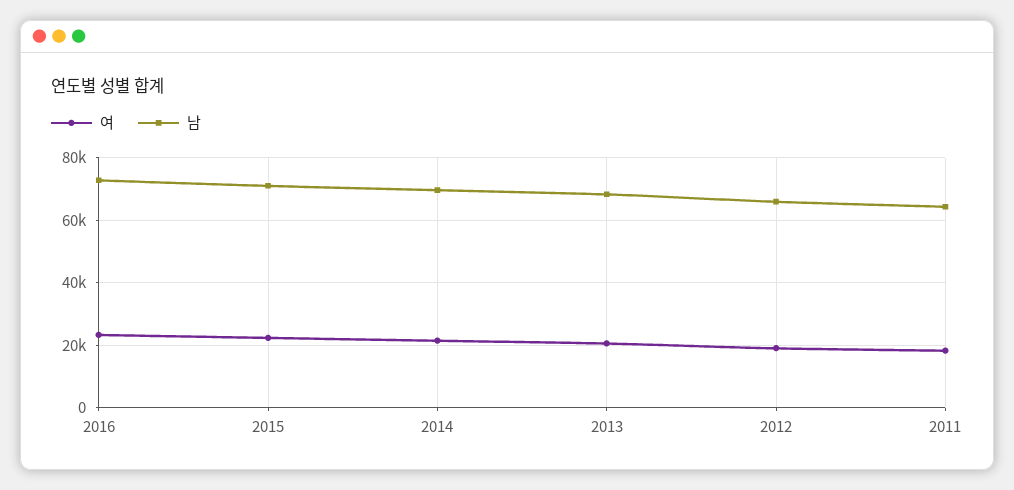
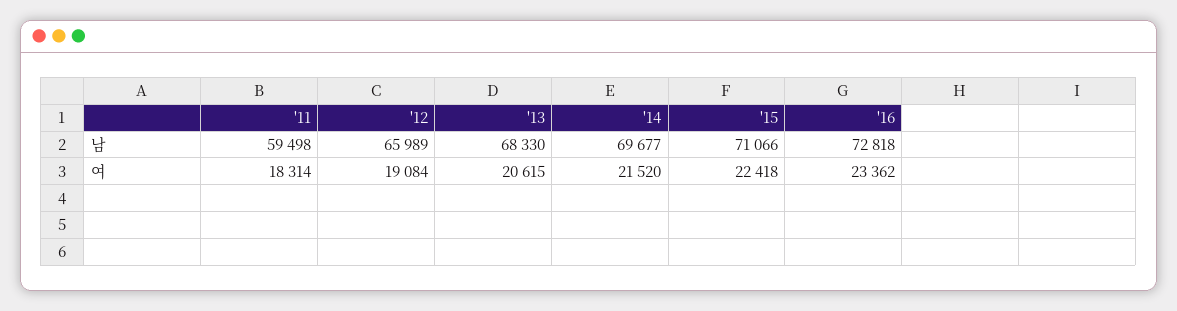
남, 2011: 64000 -> 59498

